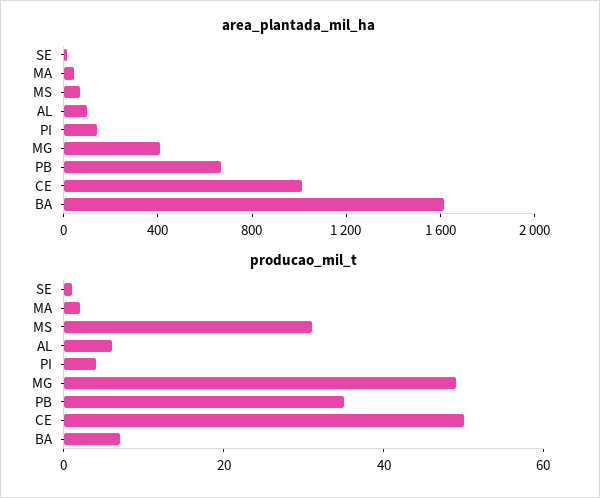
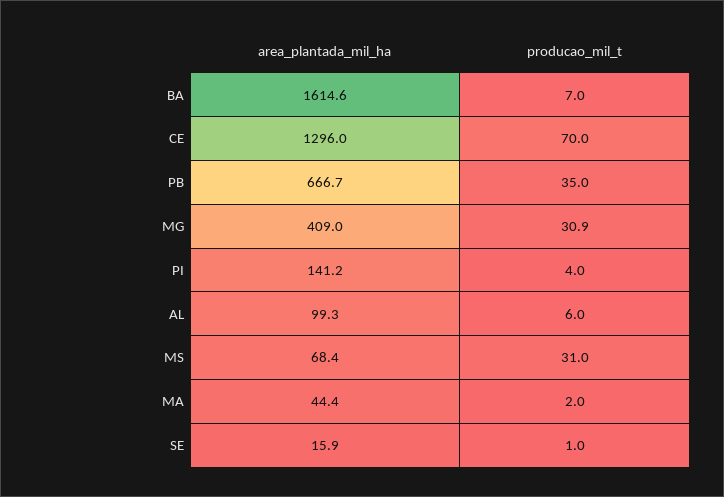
area_plantada_mil_ha, CE: 1000 -> 1296
producao_mil_t, MG: 50 -> 30.9
producao_mil_t, CE: 50 -> 70

